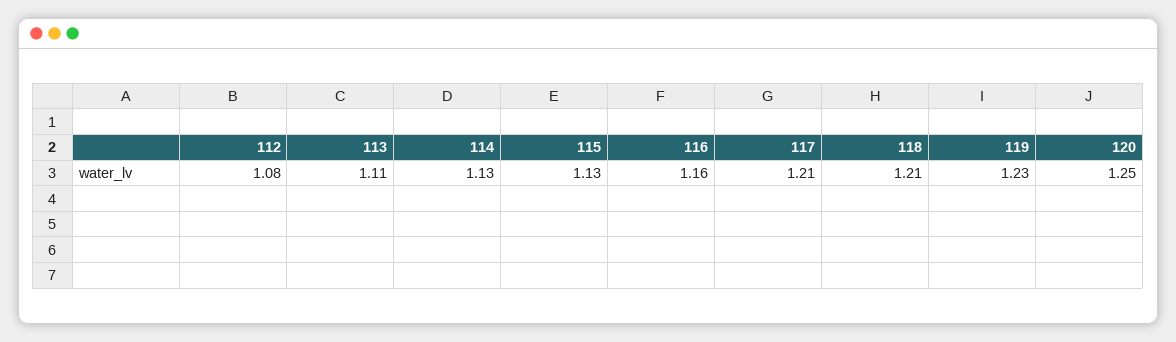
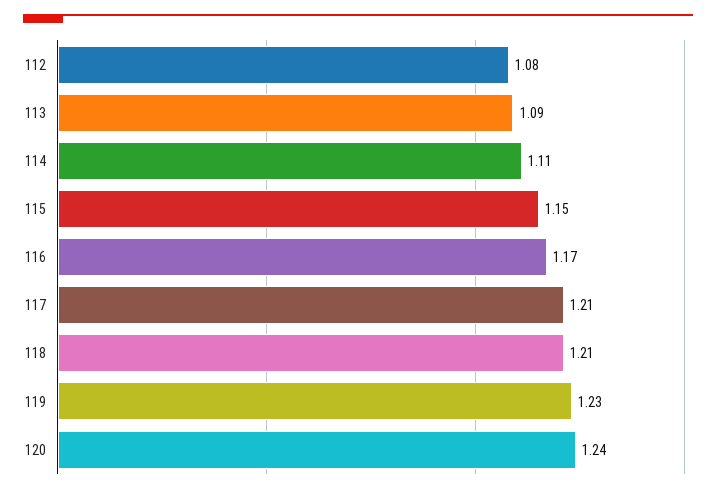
113: 1.11 -> 1.09
114: 1.13 -> 1.11
115: 1.13 -> 1.15
116: 1.16 -> 1.17
120: 1.25 -> 1.24

